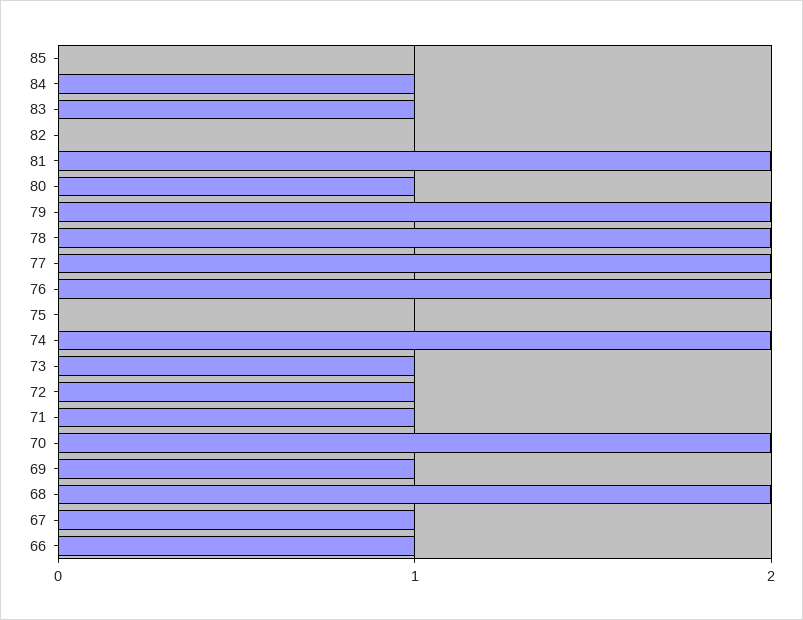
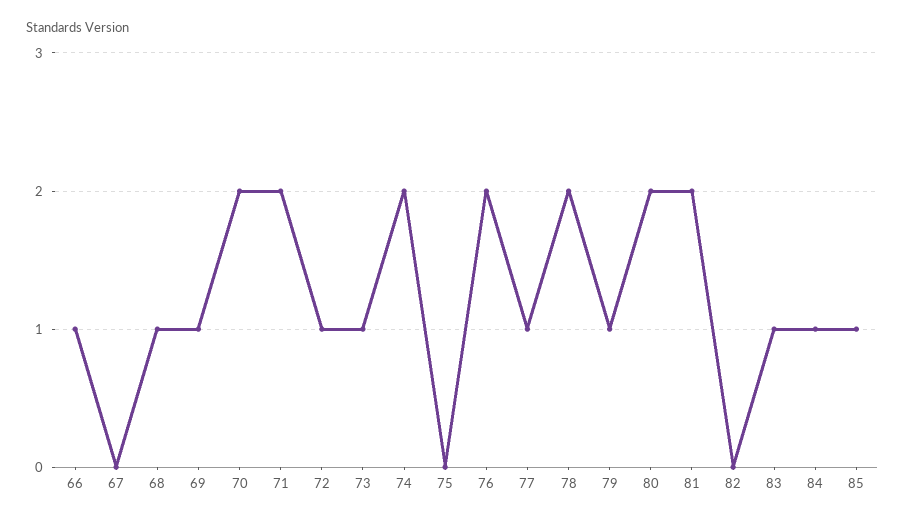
85: 0 -> 1
80: 1 -> 2
79: 2 -> 1
77: 2 -> 1
71: 1 -> 2
68: 2 -> 1
67: 1 -> 0

